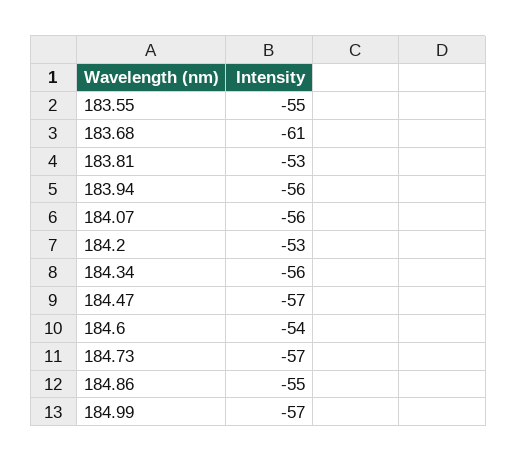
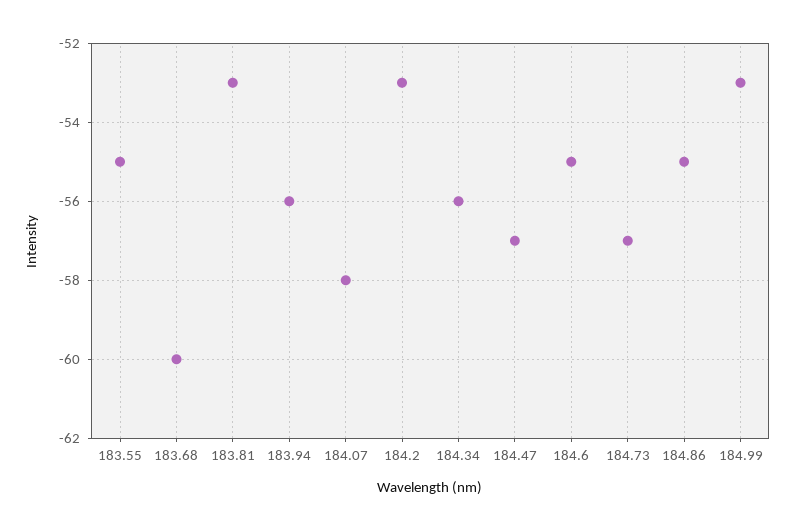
183.68: -61 -> -60
184.07: -56 -> -58
184.6: -54 -> -55
184.99: -57 -> -53

